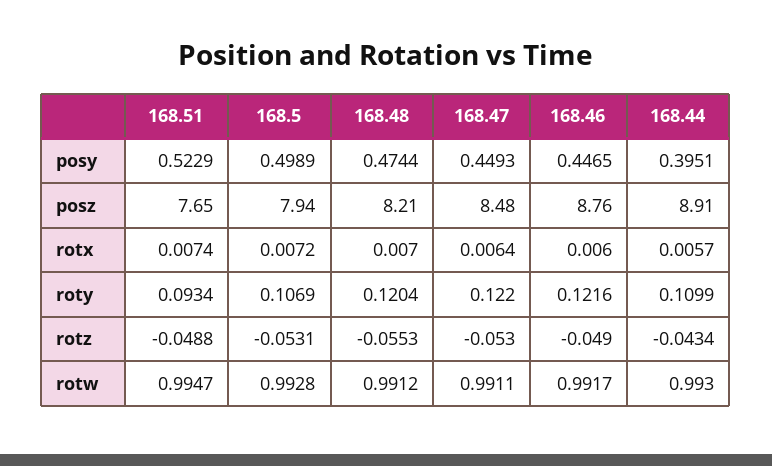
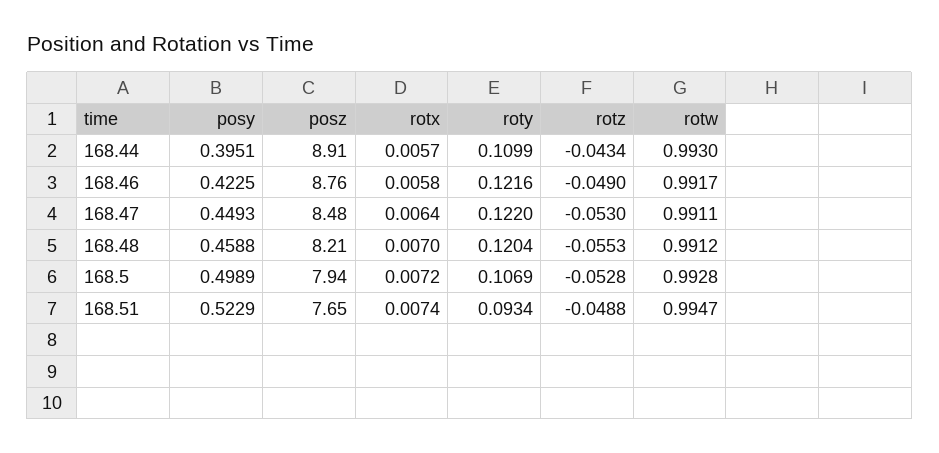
168.48, posy: 0.4744 -> 0.4588
168.46, posy: 0.4465 -> 0.4225
168.46, rotx: 0.006 -> 0.0058
168.5, rotz: -0.0531 -> -0.0528

